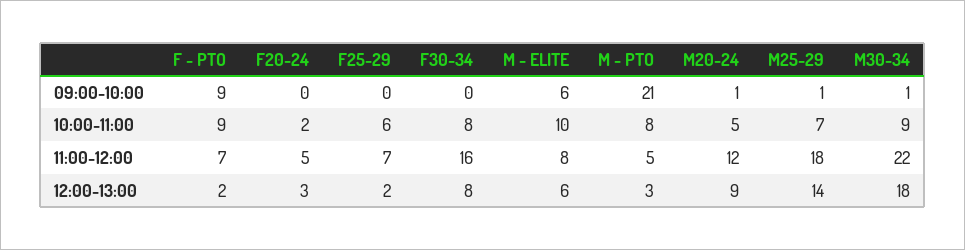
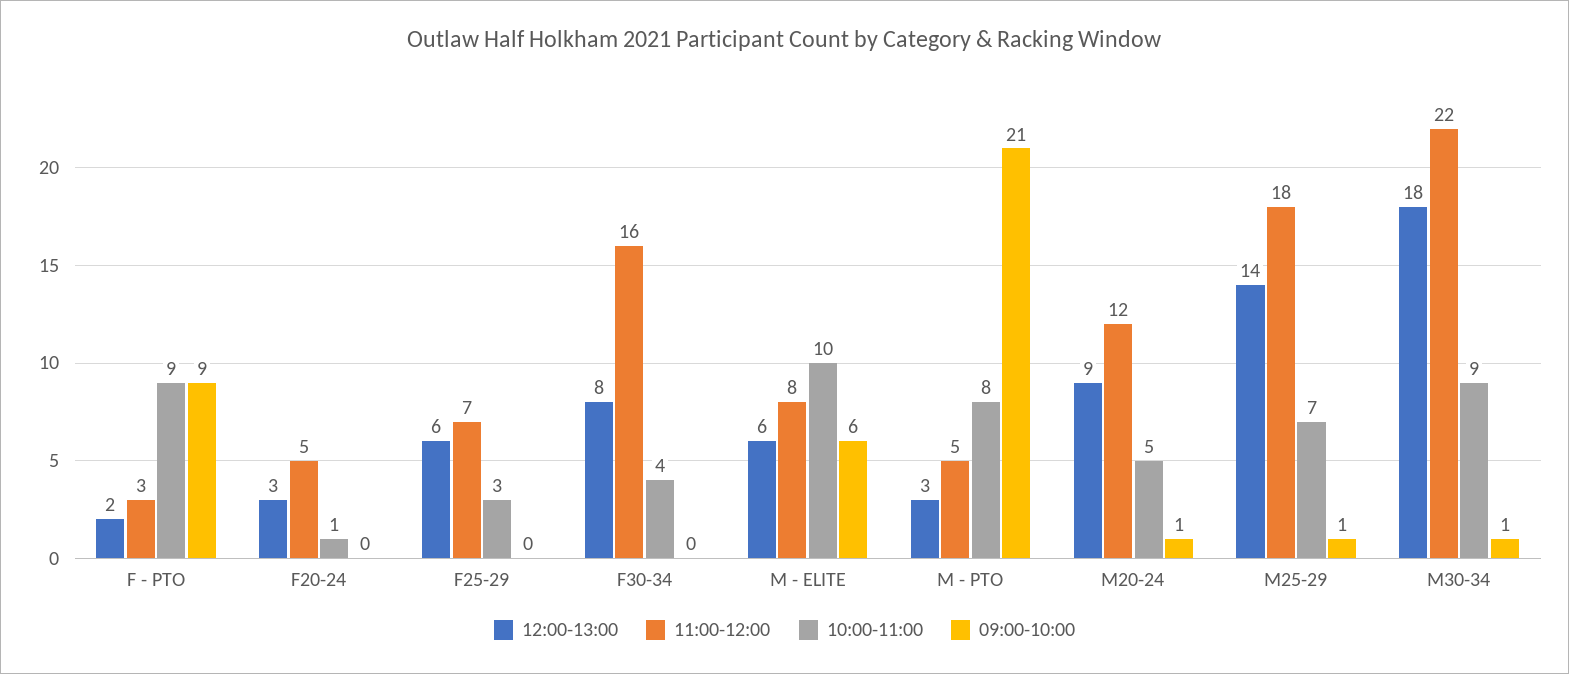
10:00-11:00, F20-24: 2 -> 1
10:00-11:00, F25-29: 6 -> 3
10:00-11:00, F30-34: 8 -> 4
11:00-12:00, F - PTO: 7 -> 3
12:00-13:00, F25-29: 2 -> 6

